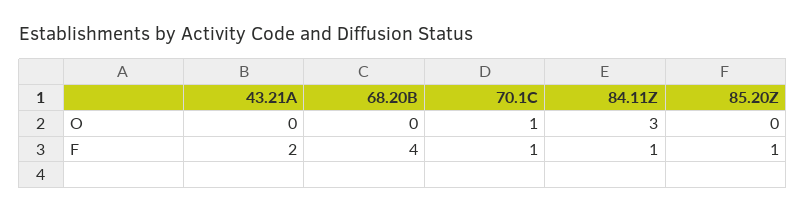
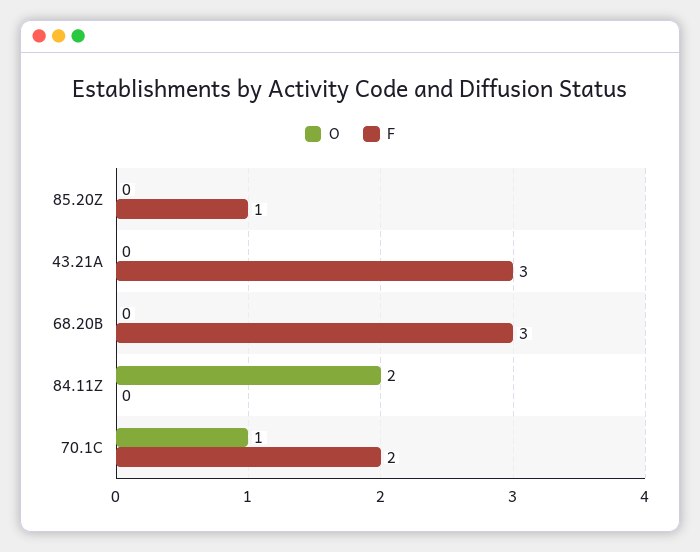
O, 84.11Z: 3 -> 2
F, 43.21A: 2 -> 3
F, 68.20B: 4 -> 3
F, 70.1C: 1 -> 2
F, 84.11Z: 1 -> 0

